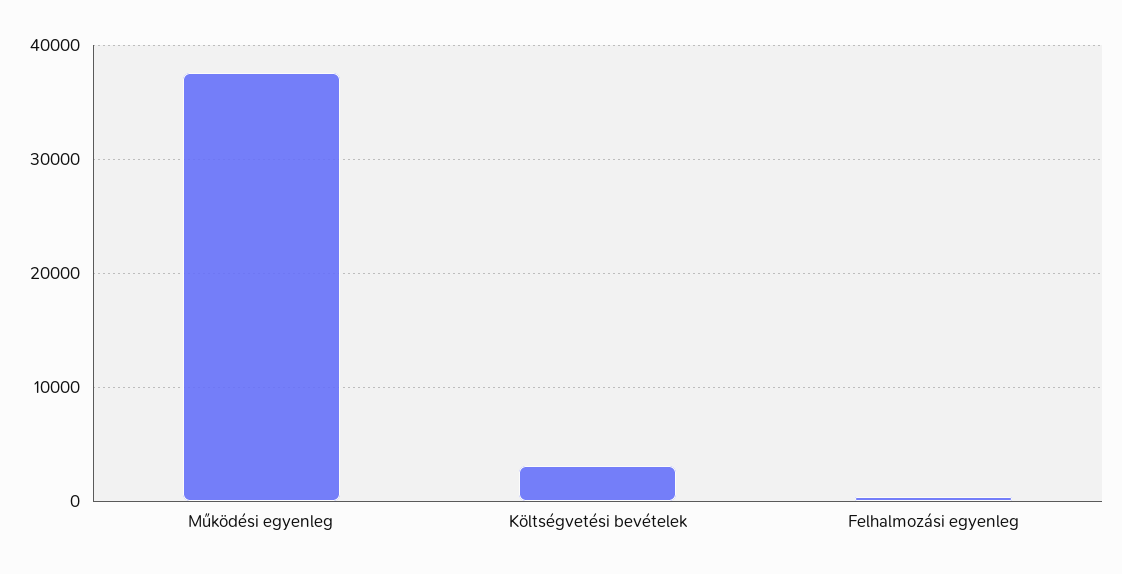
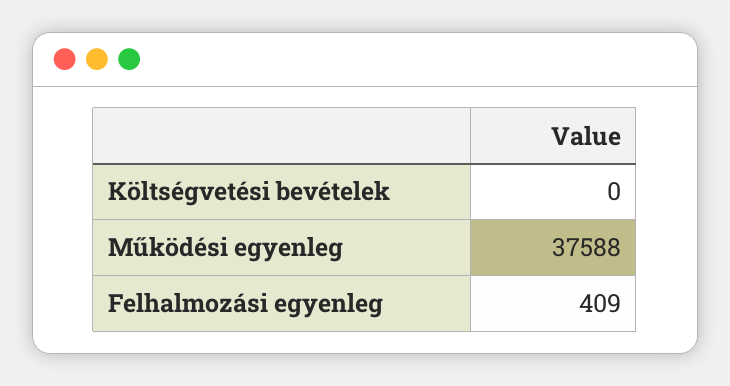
Költségvetési bevételek: 3000 -> 0

